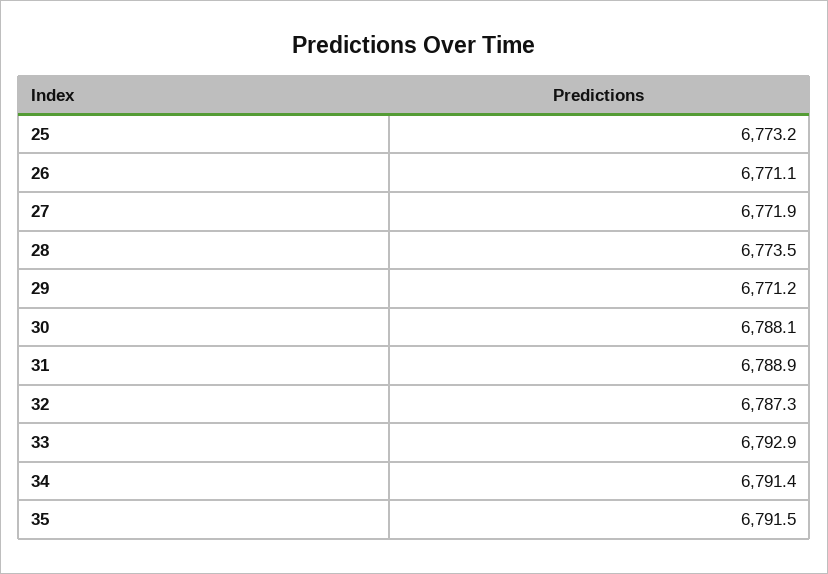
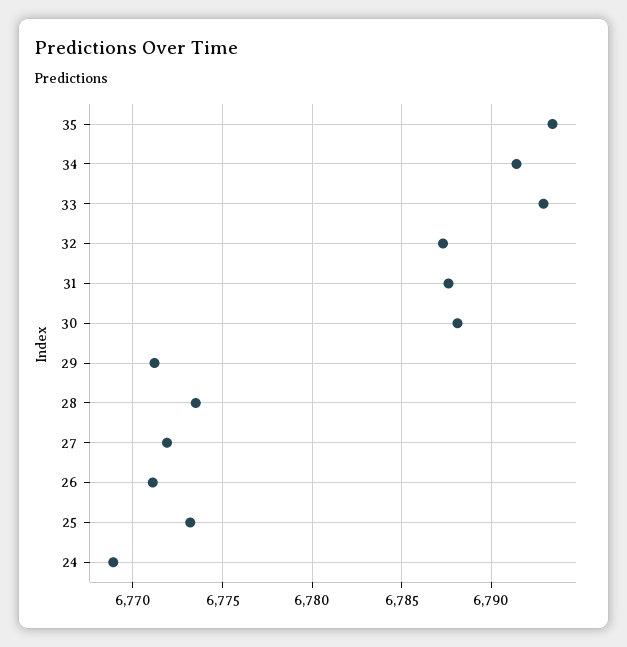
31: 6788.9 -> 6787.5
35: 6791.5 -> 6793.5
24: none -> 6769

